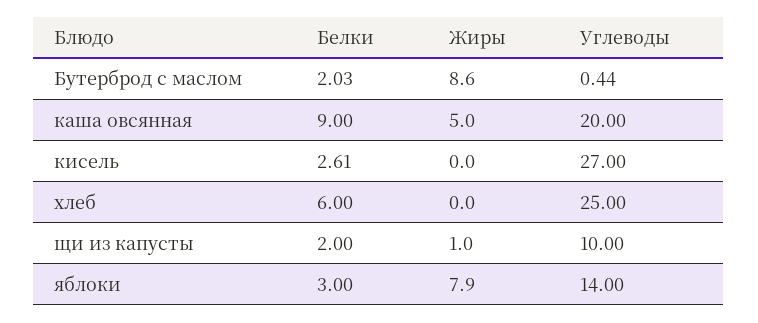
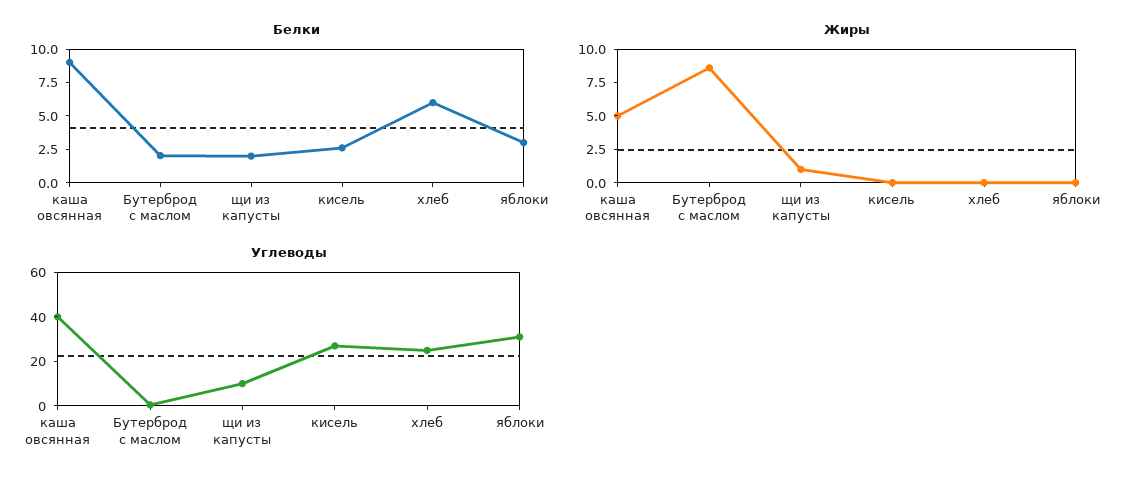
Углеводы, каша овсянная: 20 -> 40
Жиры, яблоки: 7.9 -> 0
Углеводы, яблоки: 14 -> 30

